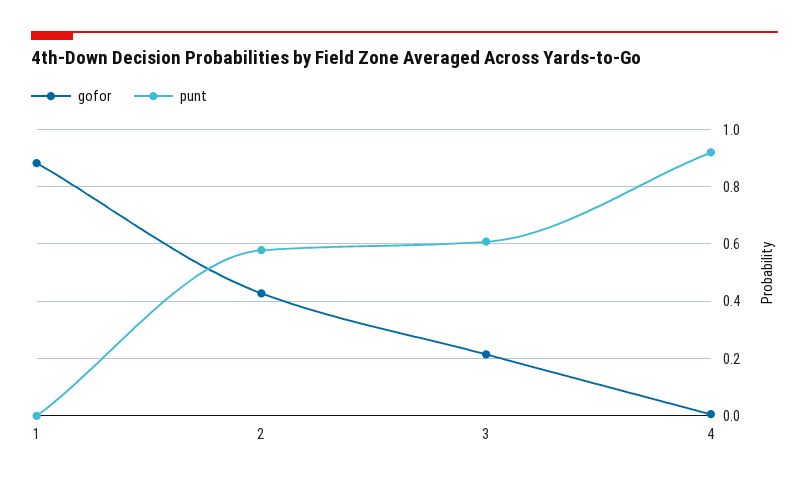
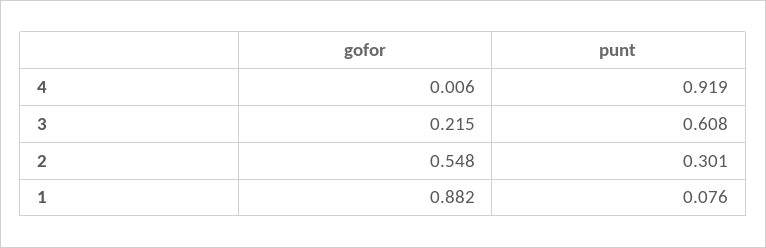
punt, 1: 0 -> 0.076
gofor, 2: 0.425 -> 0.548
punt, 2: 0.575 -> 0.301

